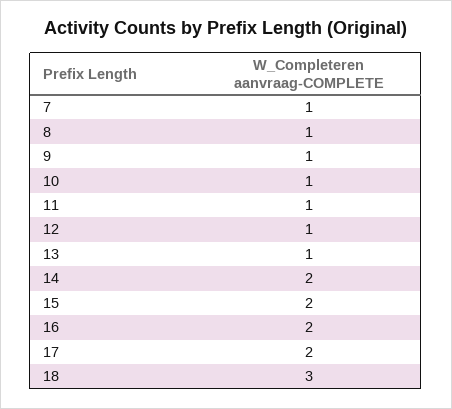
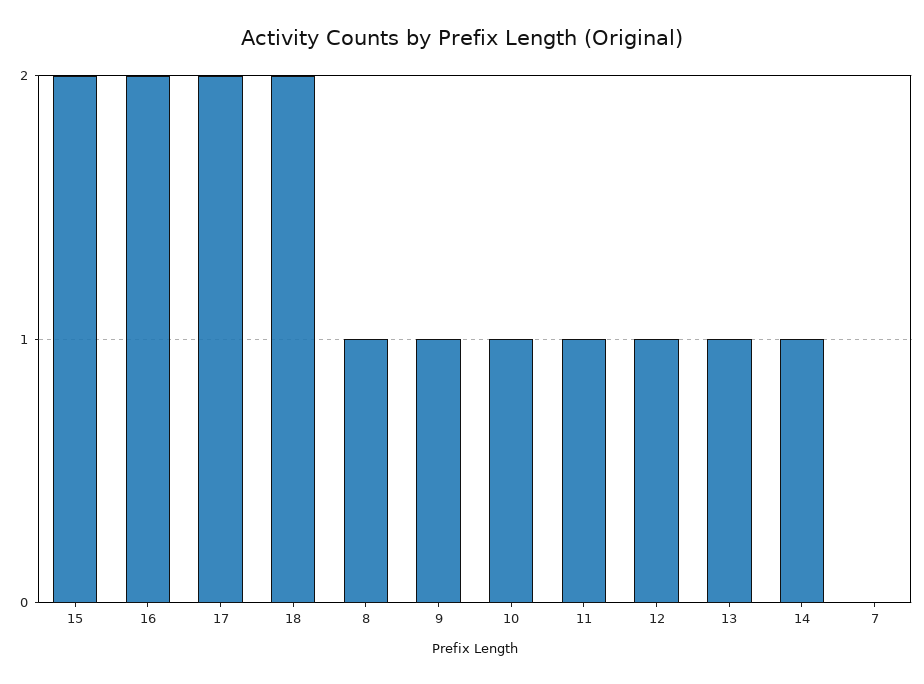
7: 1 -> 0
14: 2 -> 1
18: 3 -> 2

